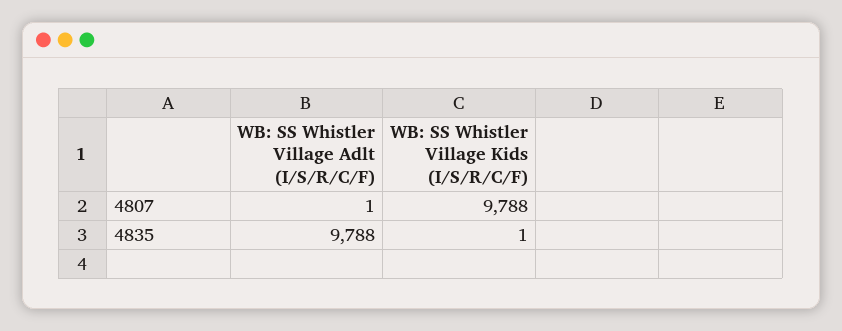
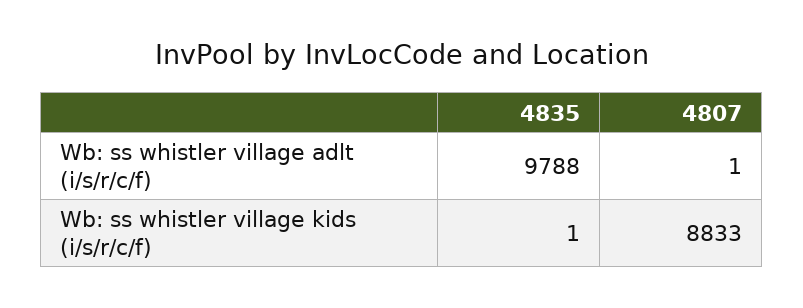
WB: SS Whistler Village Kids (I/S/R/C/F), 4807: 9788 -> 8833

